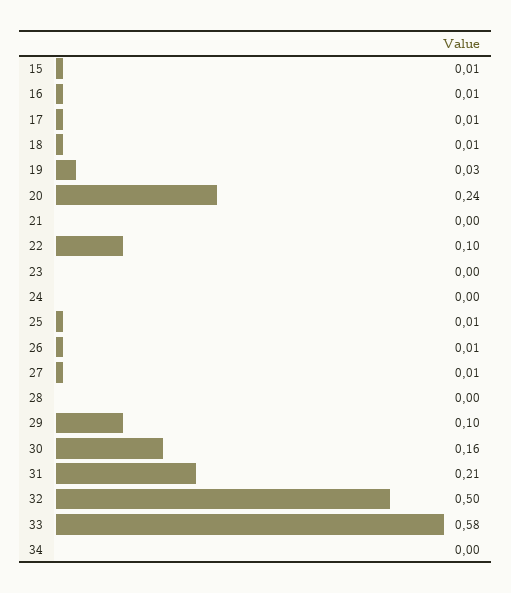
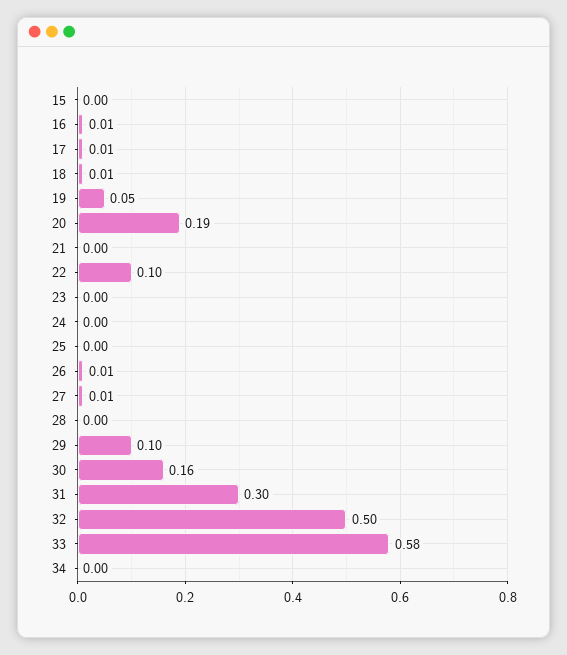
15: 0.01 -> 0
19: 0.03 -> 0.05
20: 0.24 -> 0.19
25: 0.01 -> 0
31: 0.21 -> 0.3

